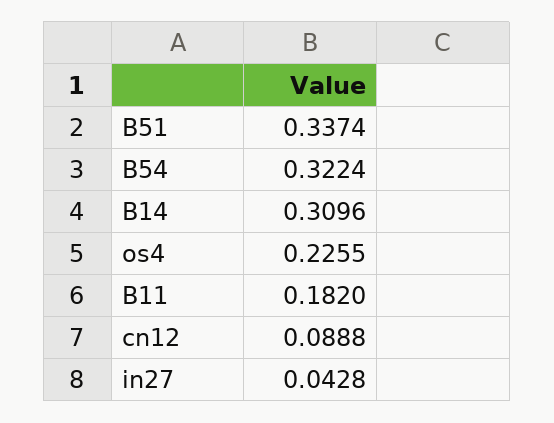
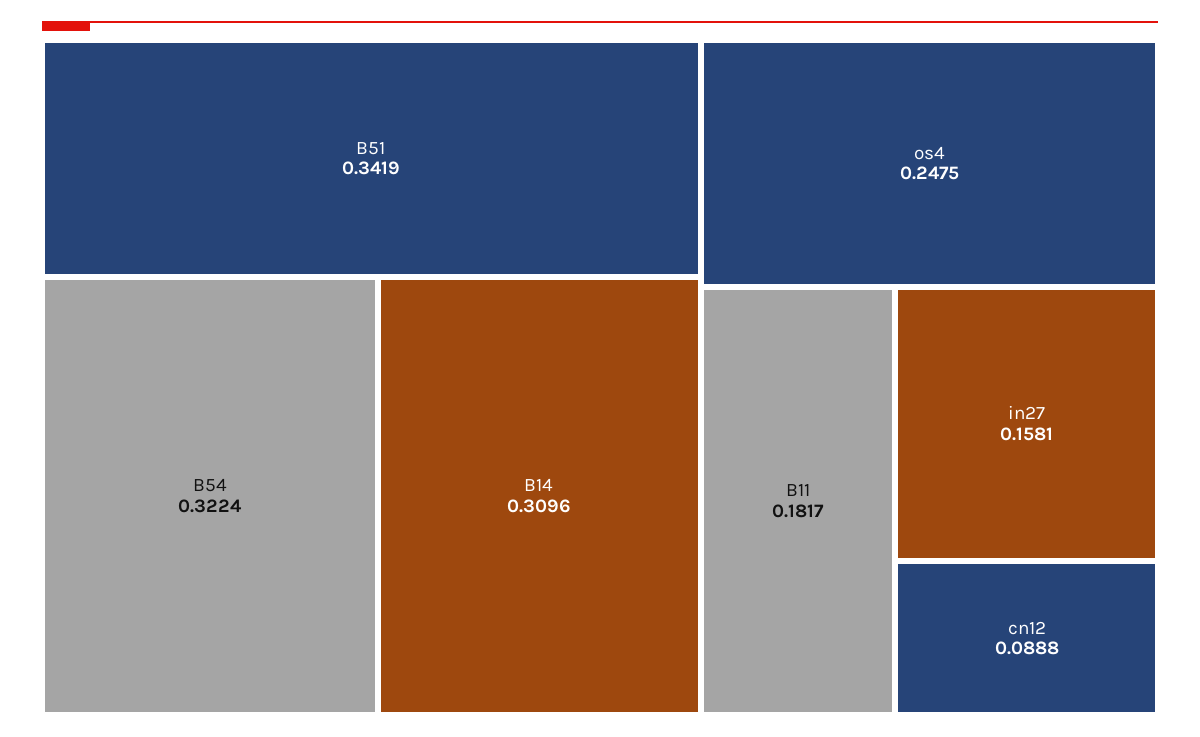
B51: 0.3374 -> 0.3419
os4: 0.2255 -> 0.2475
B11: 0.182 -> 0.1817
in27: 0.0428 -> 0.1581

